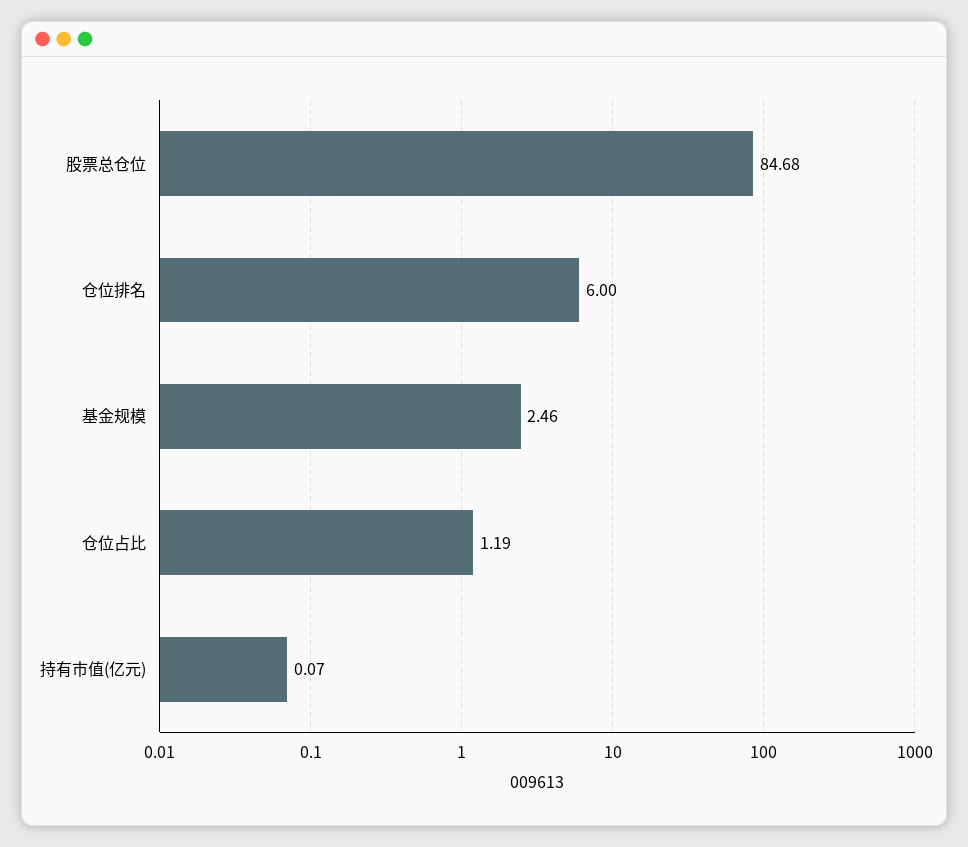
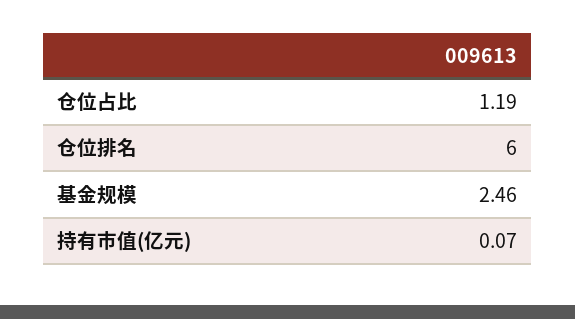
股票总仓位: 84.68 -> none

